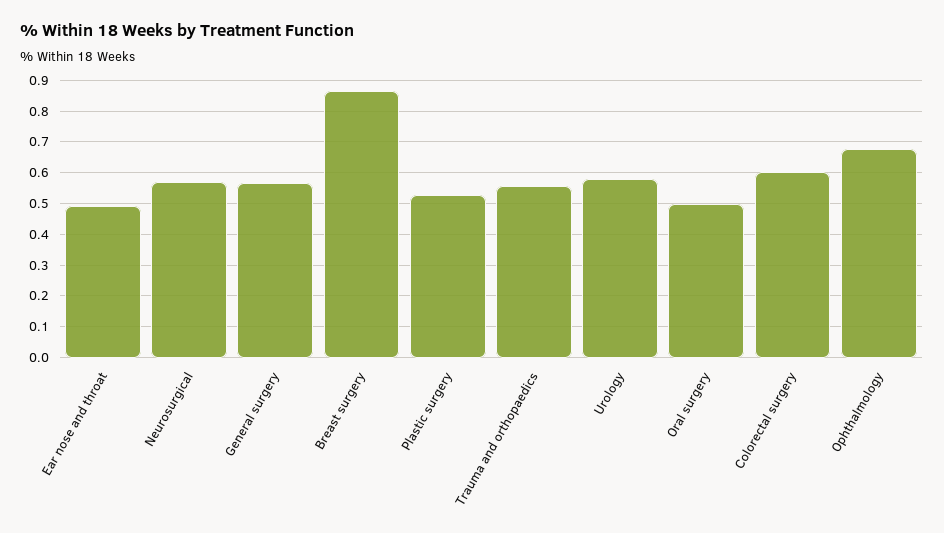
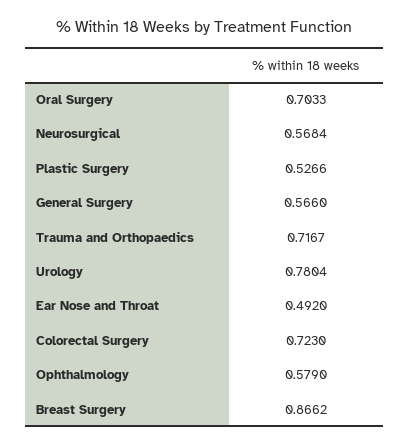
Trauma and orthopaedics: 0.56 -> 0.7167
Urology: 0.58 -> 0.7804
Oral surgery: 0.5 -> 0.7033
Colorectal surgery: 0.6 -> 0.723
Ophthalmology: 0.68 -> 0.579

